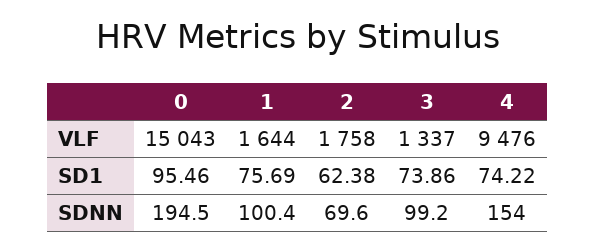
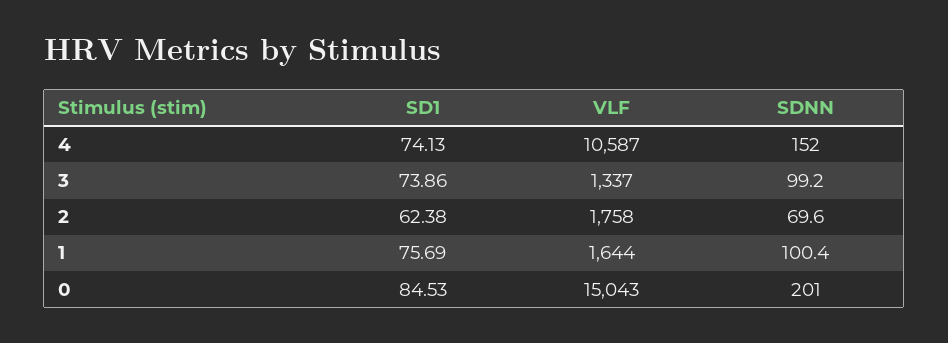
4, VLF: 9476 -> 10587
0, SD1: 95.46 -> 84.53
4, SD1: 74.22 -> 74.13
0, SDNN: 194.5 -> 201
4, SDNN: 154 -> 152

